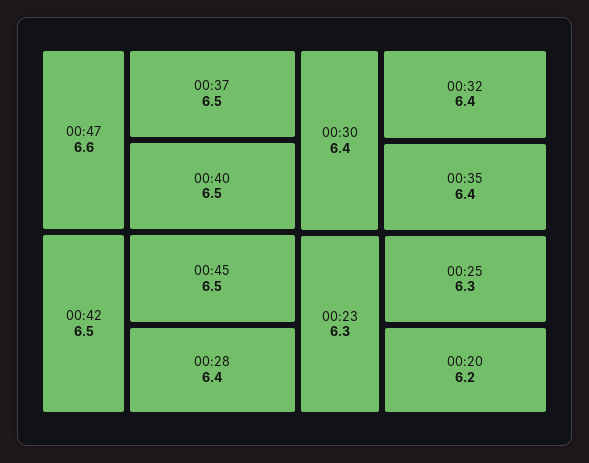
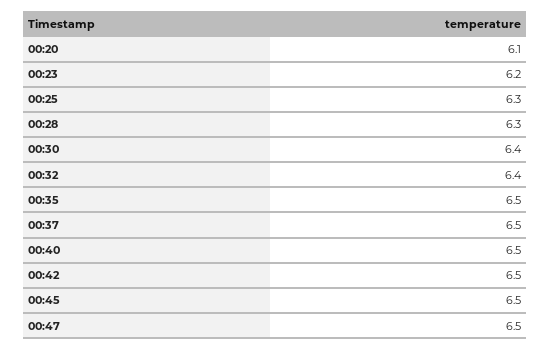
00:47: 6.6 -> 6.5
00:28: 6.4 -> 6.3
00:35: 6.4 -> 6.5
00:23: 6.3 -> 6.2
00:20: 6.2 -> 6.1

